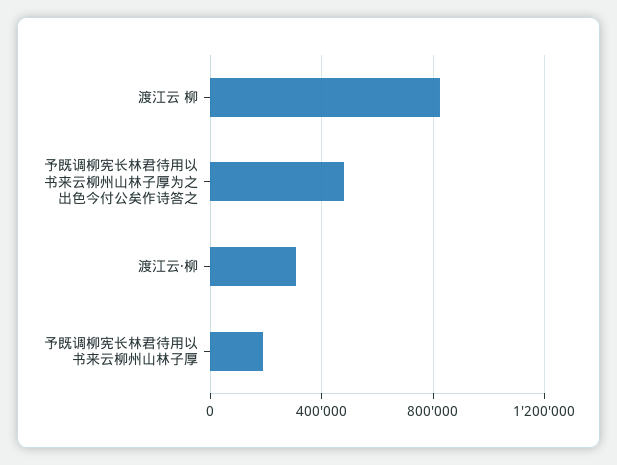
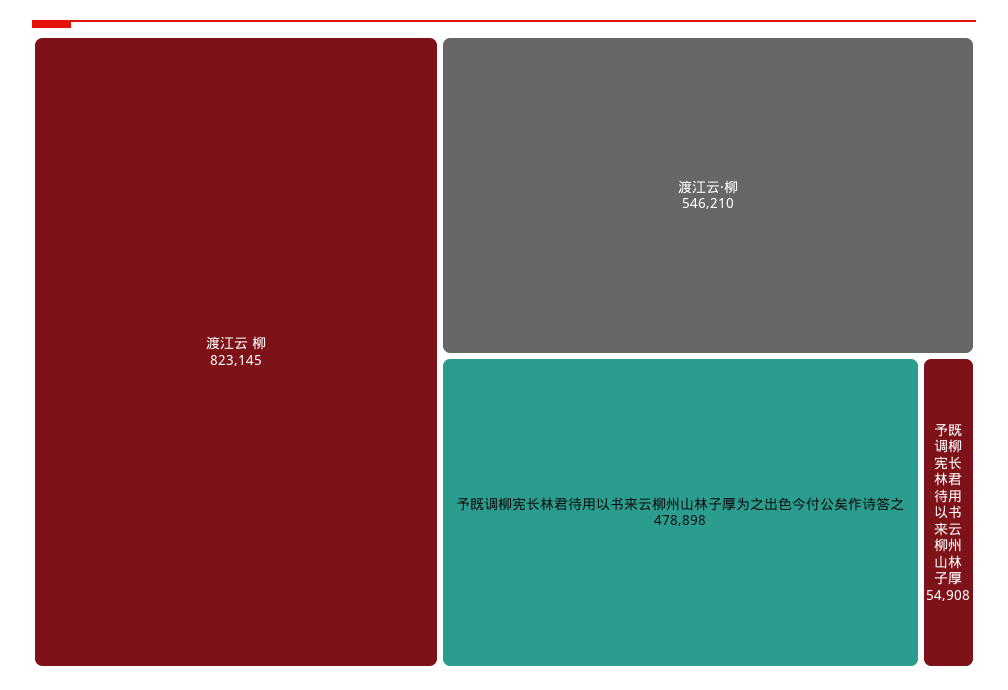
渡江云·柳: 300000 -> 546210
予既调柳宪长林君待用以书来云柳州山林子厚: 200000 -> 54908

